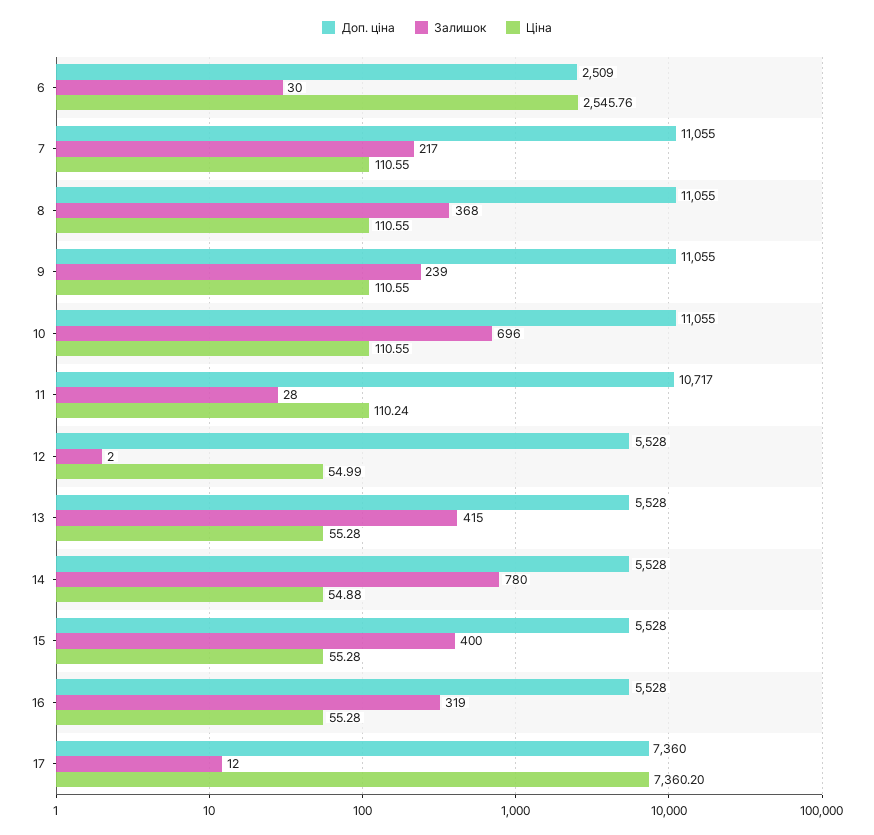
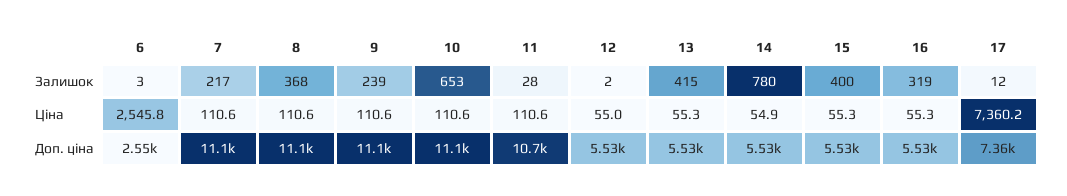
Доп. ціна, 6: 2509 -> 2550
Залишок, 6: 30 -> 3
Залишок, 10: 696 -> 653
Ціна, 11: 110.24 -> 110.6

